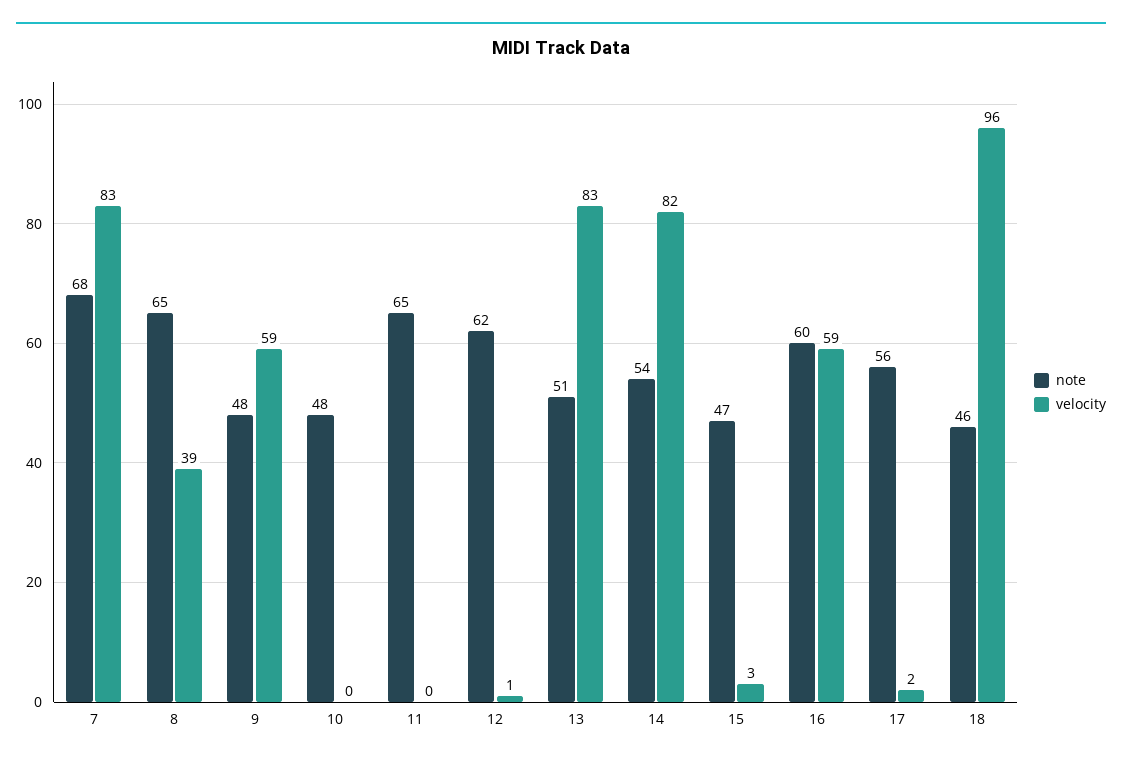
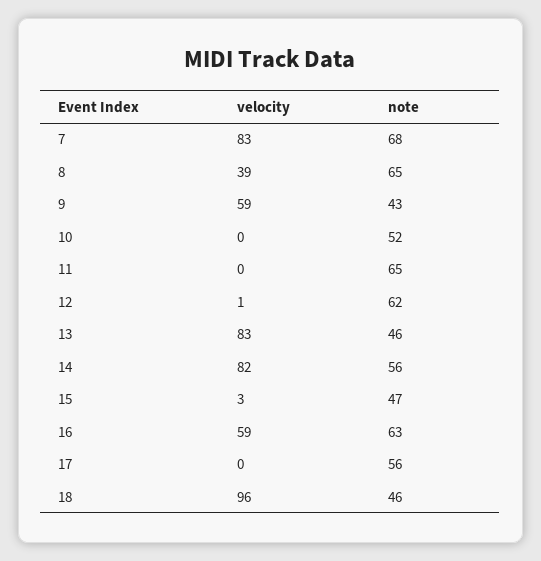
note, 9: 48 -> 43
note, 10: 48 -> 52
note, 13: 51 -> 46
note, 14: 54 -> 56
note, 16: 60 -> 63
velocity, 17: 2 -> 0

